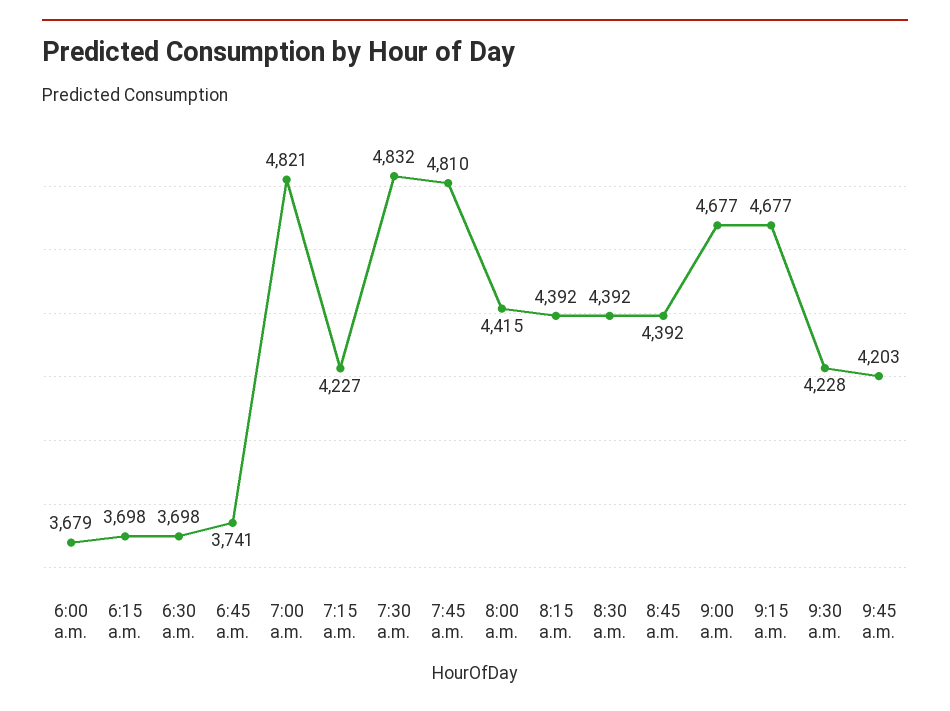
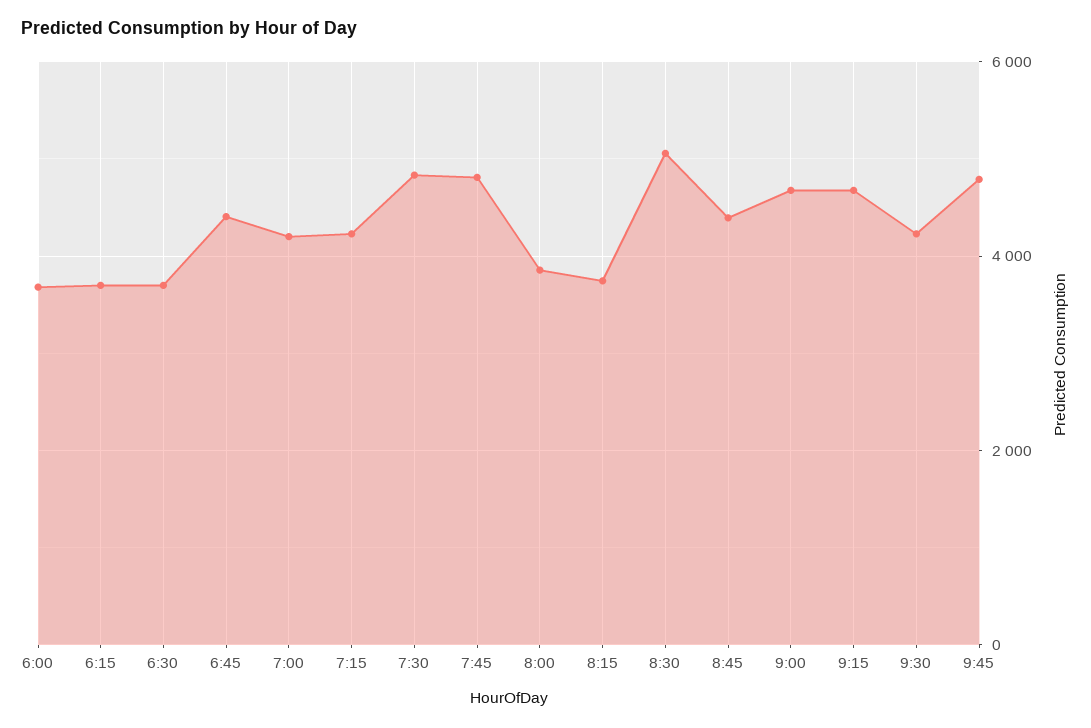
6:45 a.m.: 3741 -> 4400
7:00 a.m.: 4821 -> 4200
8:00 a.m.: 4415 -> 3800
8:15 a.m.: 4392 -> 3800
8:30 a.m.: 4392 -> 5000
9:45 a.m.: 4203 -> 4800

